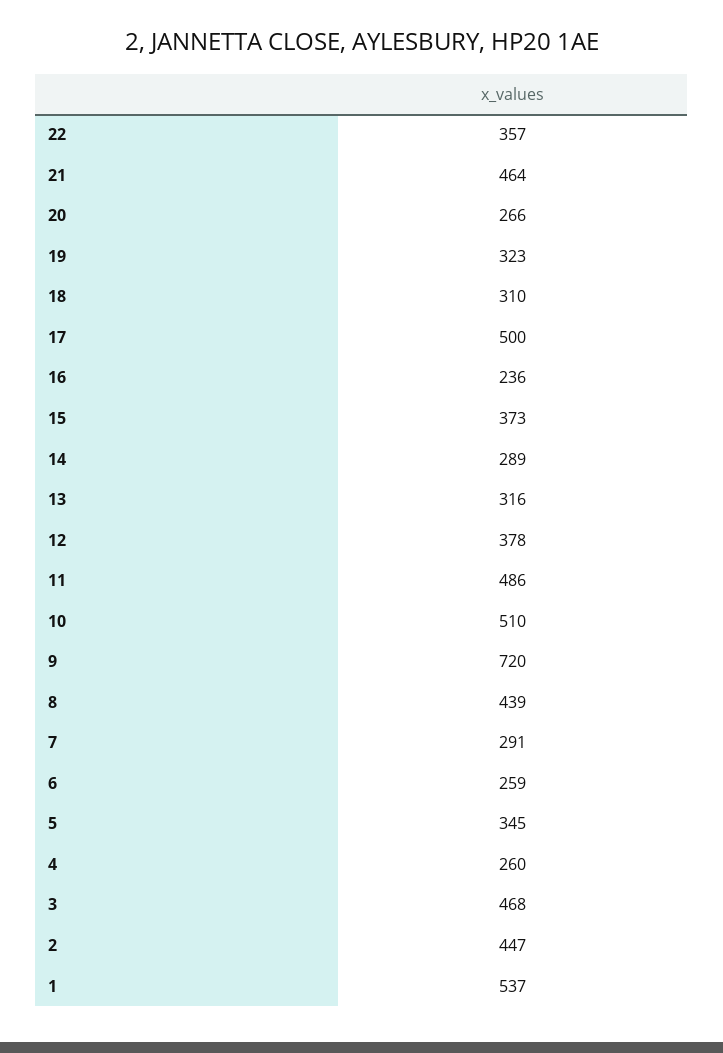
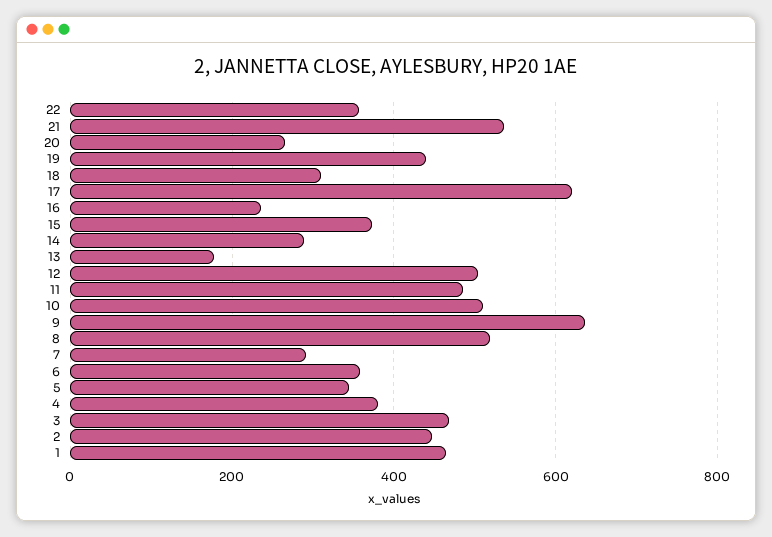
21: 464 -> 540
19: 323 -> 440
17: 500 -> 620
13: 316 -> 180
12: 378 -> 500
9: 720 -> 640
8: 439 -> 520
6: 259 -> 360
4: 260 -> 380
1: 537 -> 460

